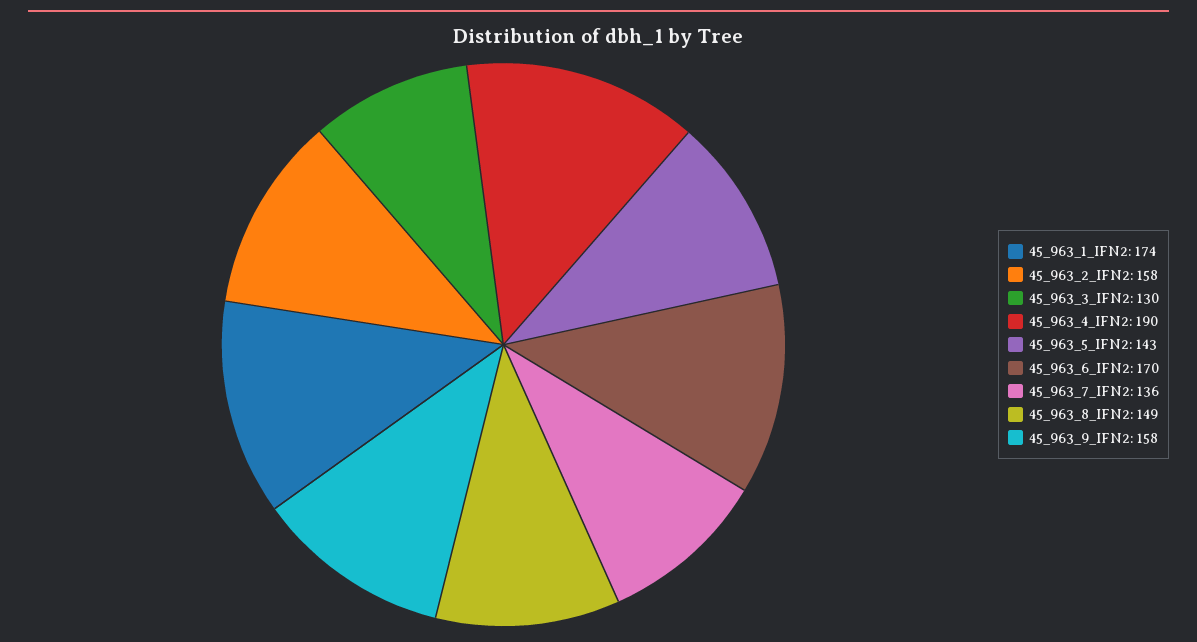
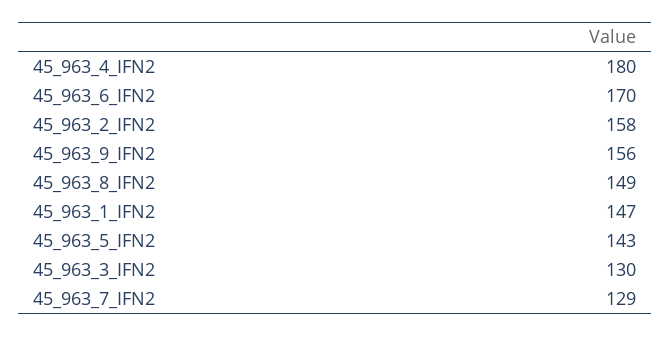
45_963_1_IFN2: 174 -> 147
45_963_4_IFN2: 190 -> 180
45_963_7_IFN2: 136 -> 129
45_963_9_IFN2: 158 -> 156

